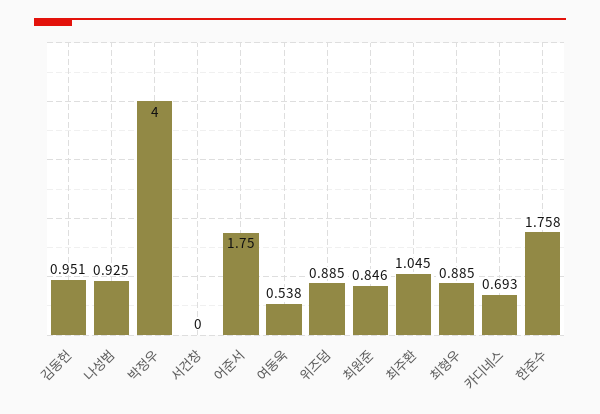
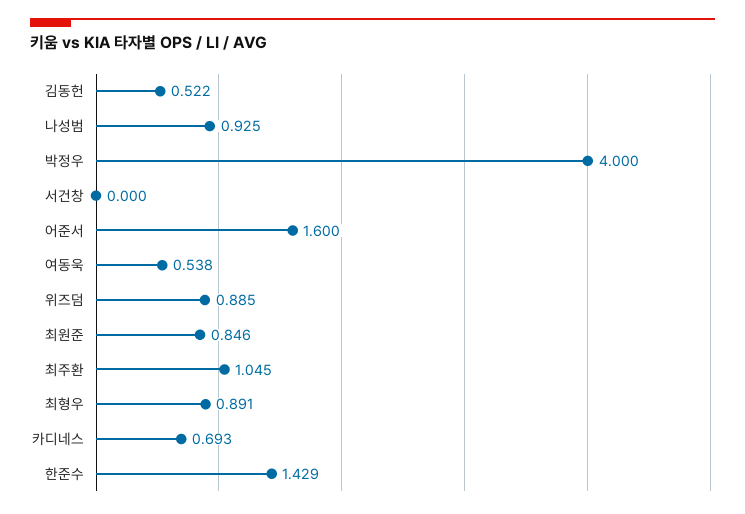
김동헌: 0.951 -> 0.522
어준서: 1.75 -> 1.6
최형우: 0.885 -> 0.891
한준수: 1.758 -> 1.429

